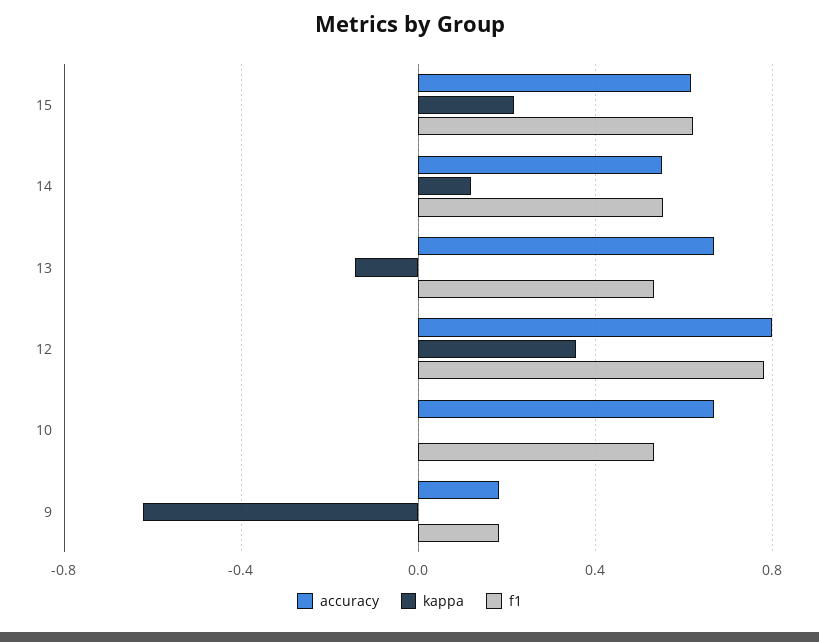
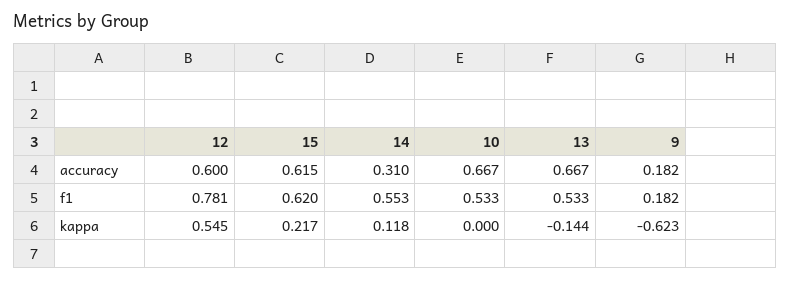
accuracy, 14: 0.55 -> 0.31
accuracy, 12: 0.8 -> 0.6
kappa, 12: 0.35 -> 0.545

